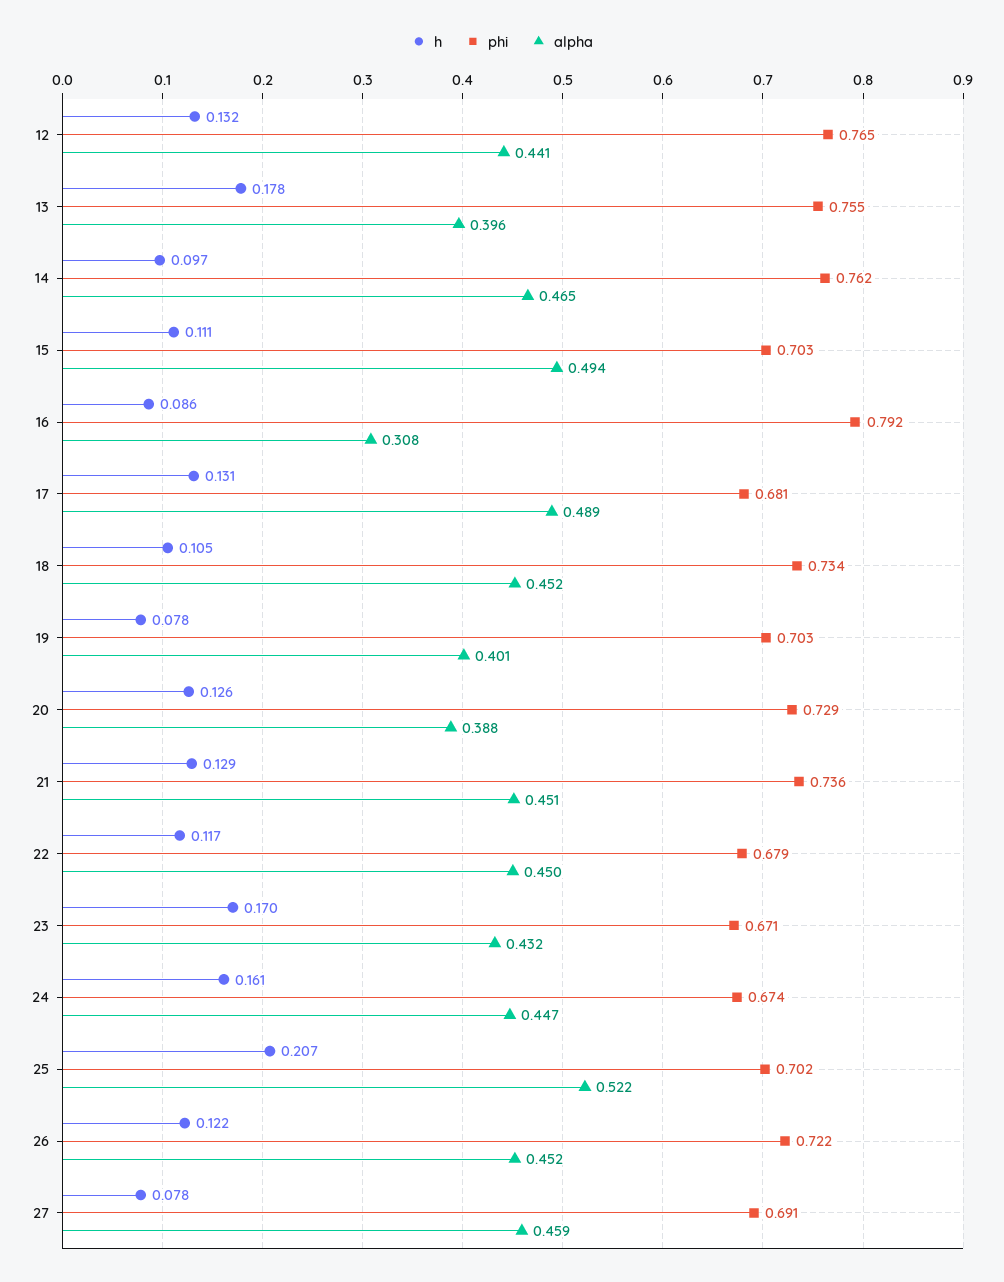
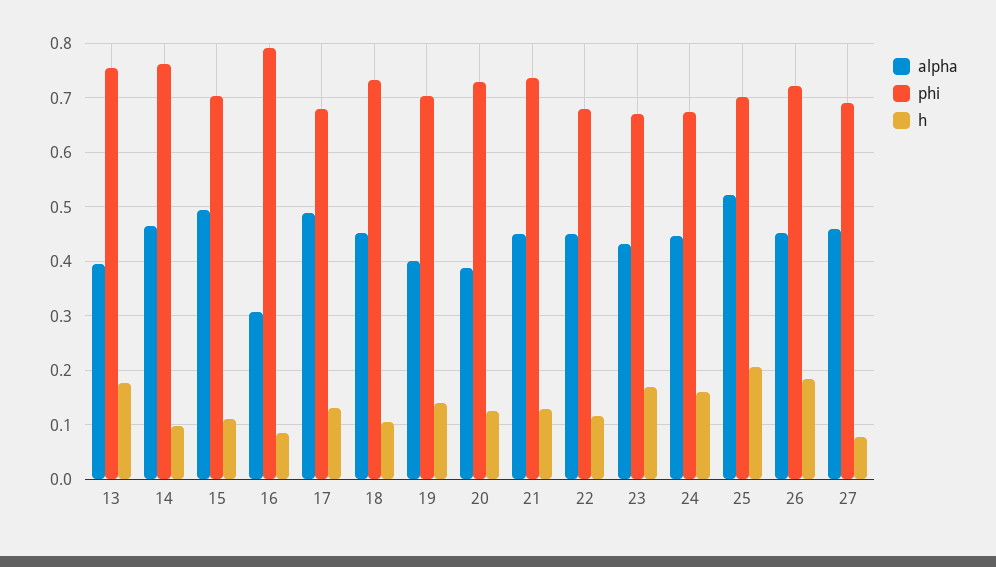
h, 12: 0.132 -> none
phi, 12: 0.765 -> none
alpha, 12: 0.441 -> none
h, 19: 0.078 -> 0.14
h, 26: 0.122 -> 0.18

